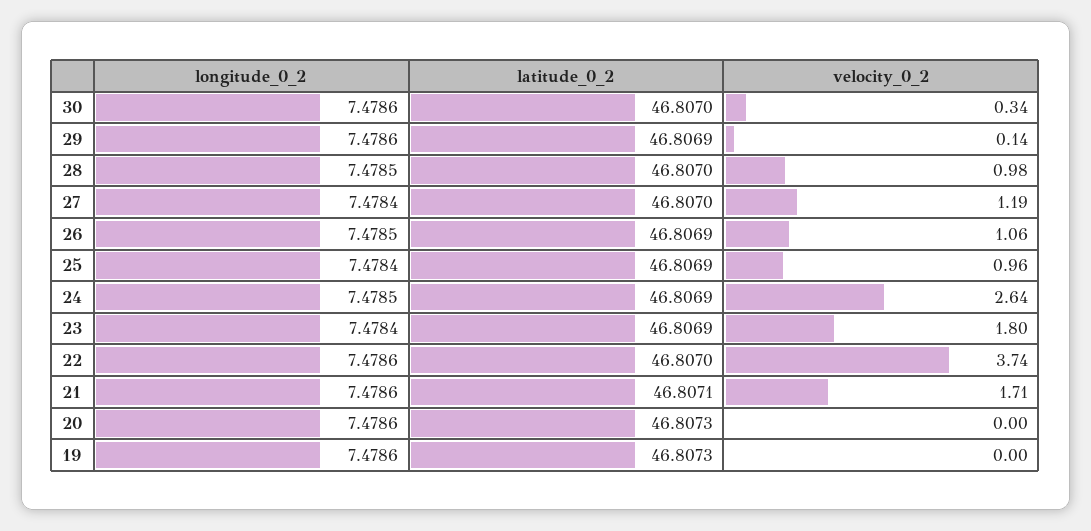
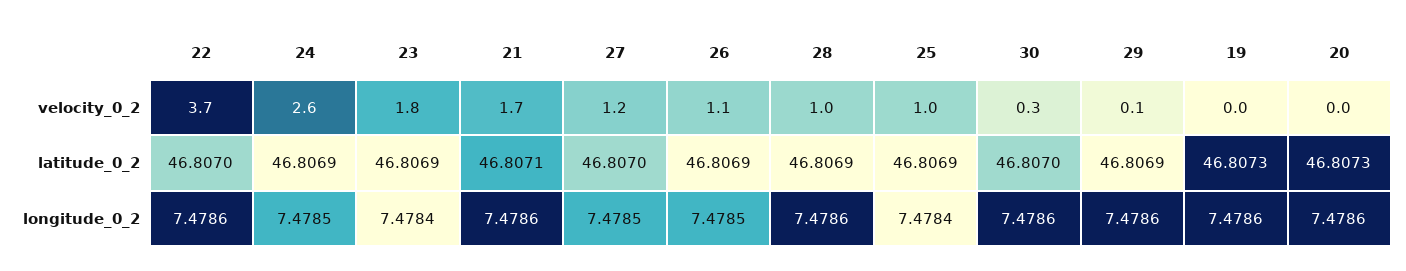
longitude_0_2, 28: 7.4785 -> 7.4786
latitude_0_2, 28: 46.807 -> 46.8069
longitude_0_2, 27: 7.4784 -> 7.4785

